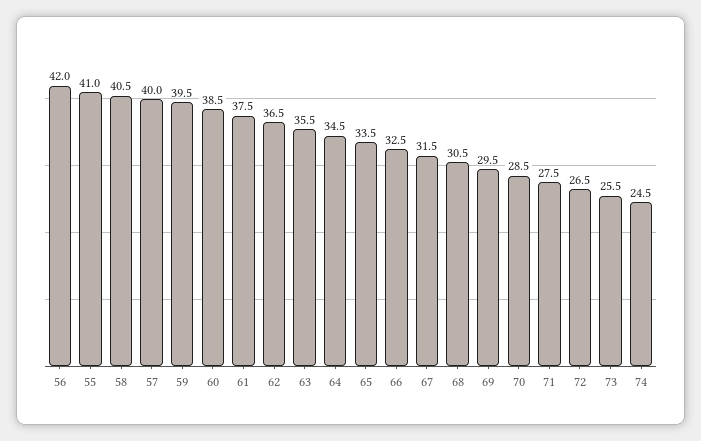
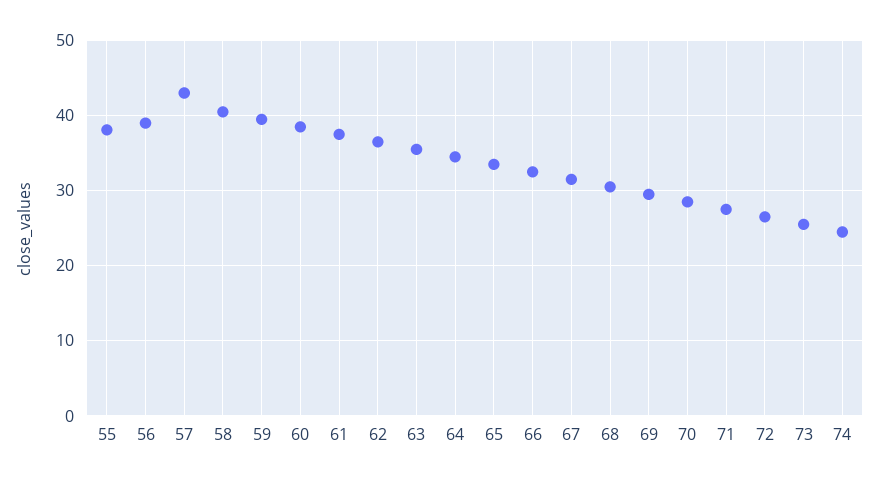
56: 42 -> 39
55: 41 -> 38
57: 40 -> 43

